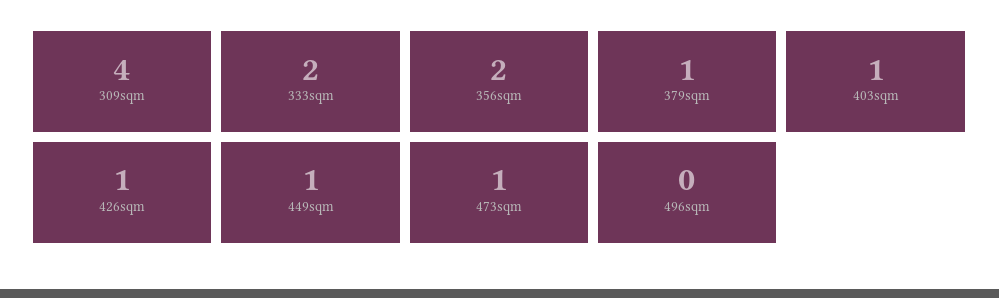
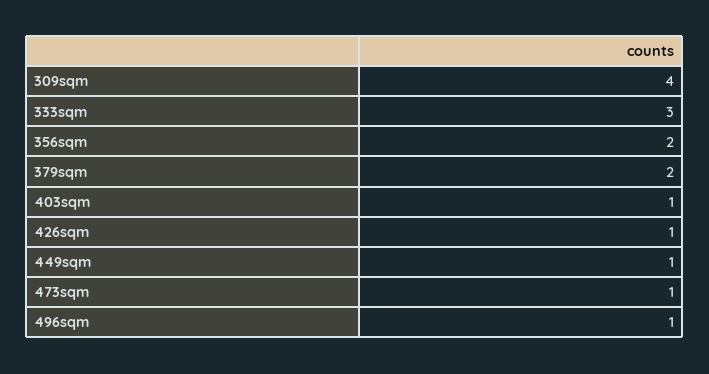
333sqm: 2 -> 3
379sqm: 1 -> 2
496sqm: 0 -> 1

